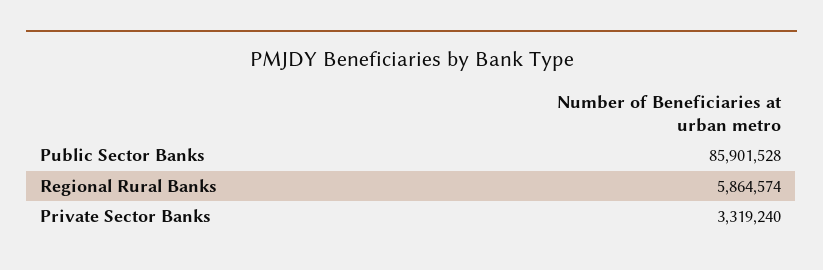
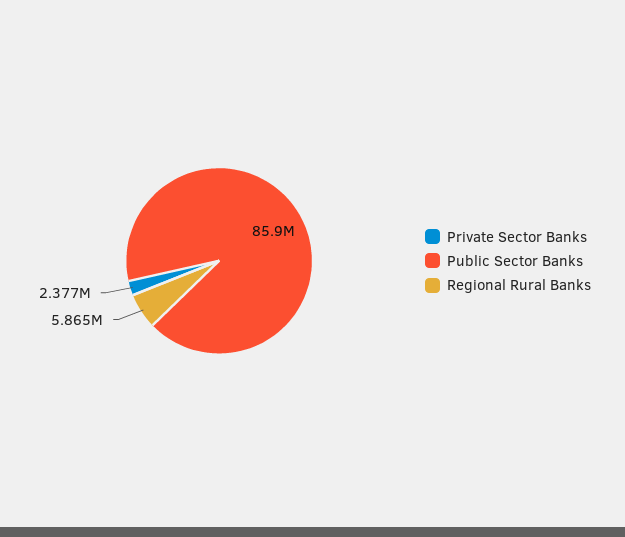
Private Sector Banks: 3319240 -> 2377000

